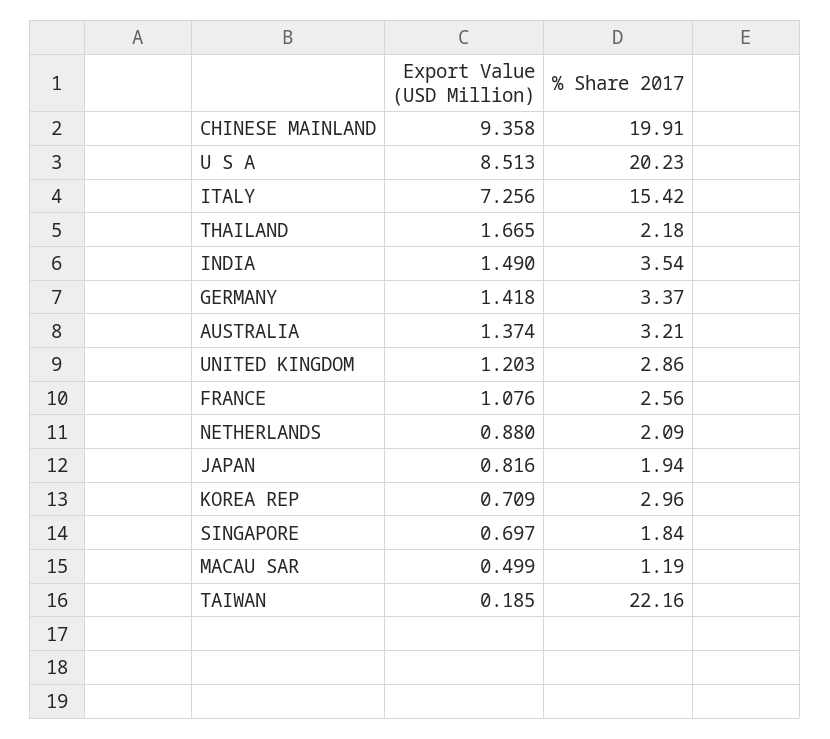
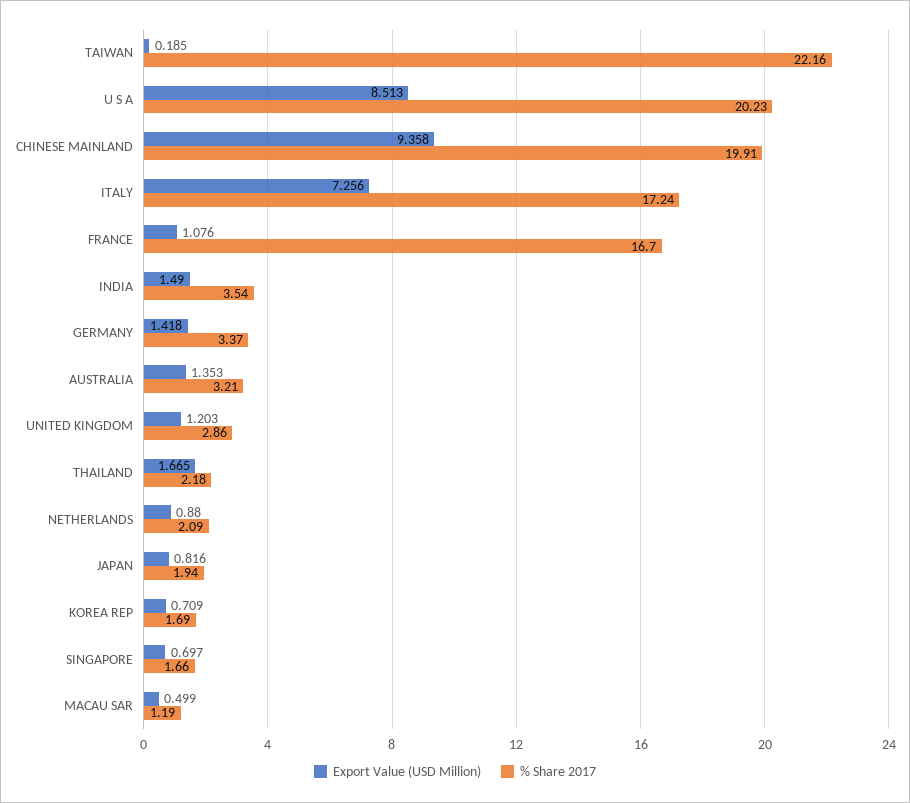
% Share 2017, ITALY: 15.42 -> 17.24
Export Value (USD Million), AUSTRALIA: 1.374 -> 1.353
% Share 2017, FRANCE: 2.56 -> 16.7
% Share 2017, KOREA REP: 2.96 -> 1.69
% Share 2017, SINGAPORE: 1.84 -> 1.66

